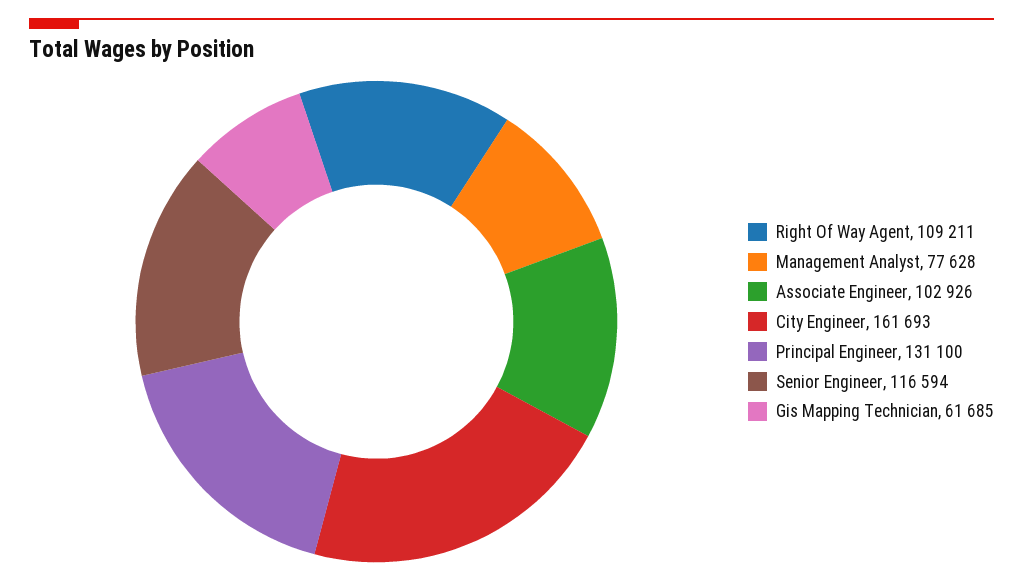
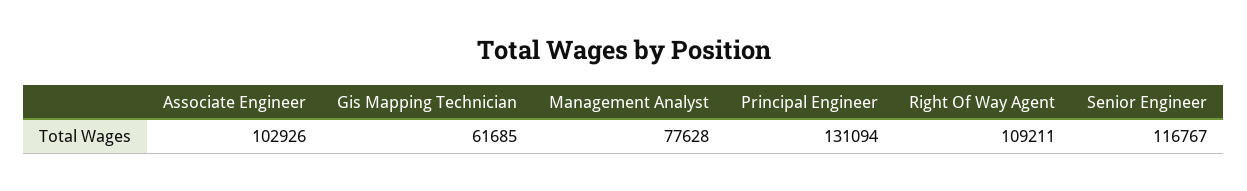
City Engineer: 161693 -> none
Principal Engineer: 131100 -> 131094
Senior Engineer: 116594 -> 116767

